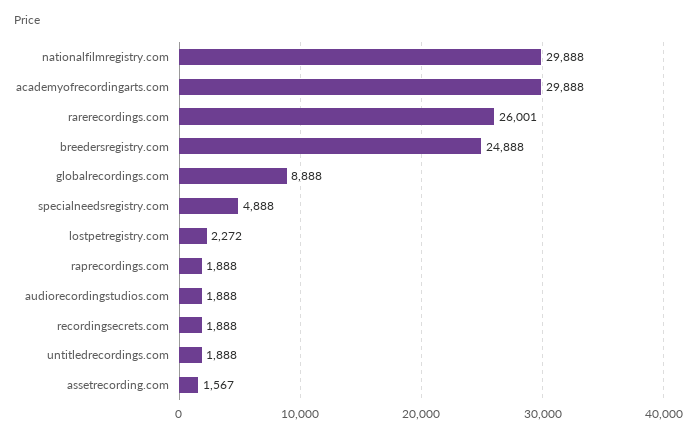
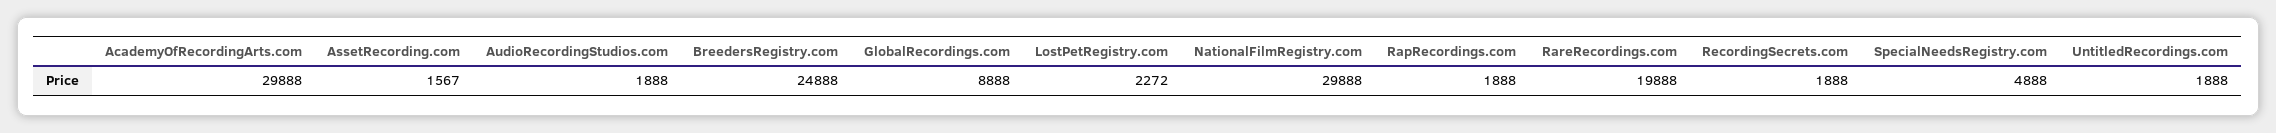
rarerecordings.com: 26001 -> 19888

